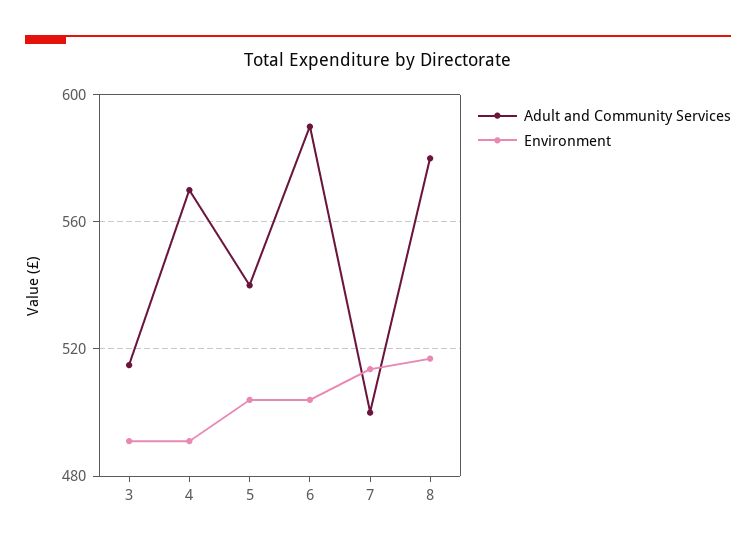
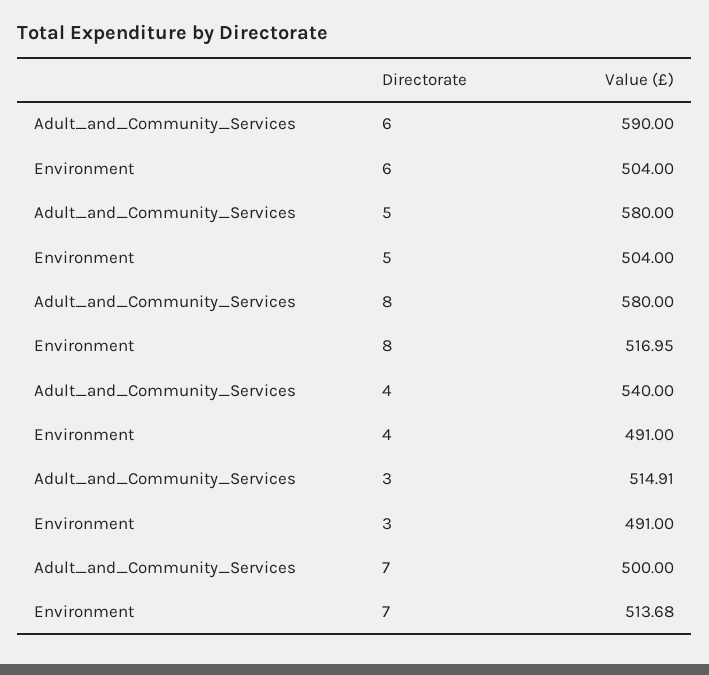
Adult and Community Services, 4: 570 -> 540
Adult and Community Services, 5: 540 -> 580

